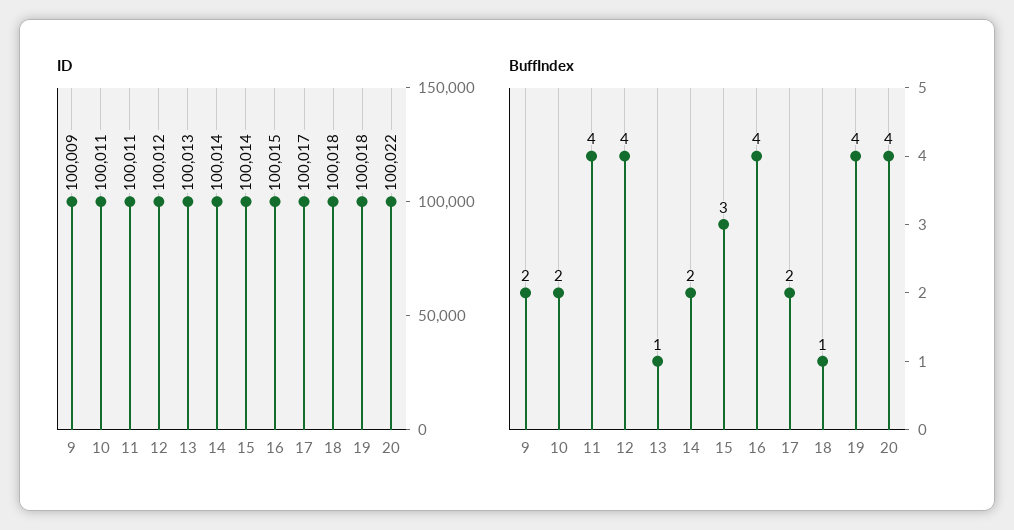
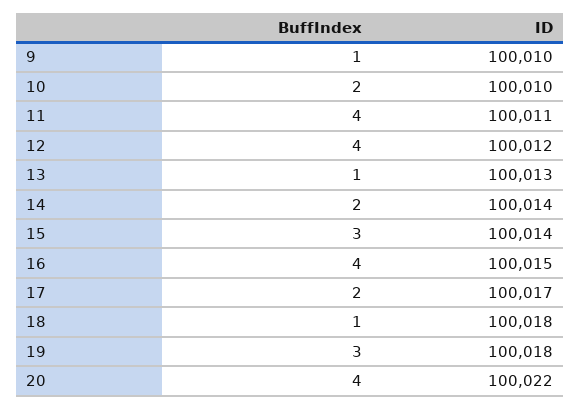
ID, 9: 100009 -> 100010
ID, 10: 100011 -> 100010
BuffIndex, 9: 2 -> 1
BuffIndex, 19: 4 -> 3

